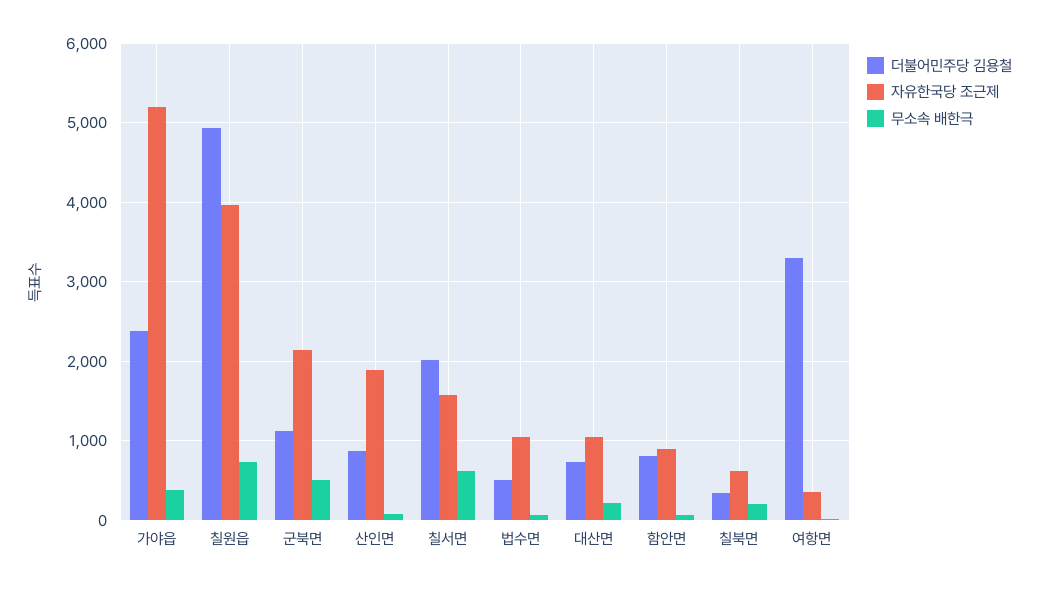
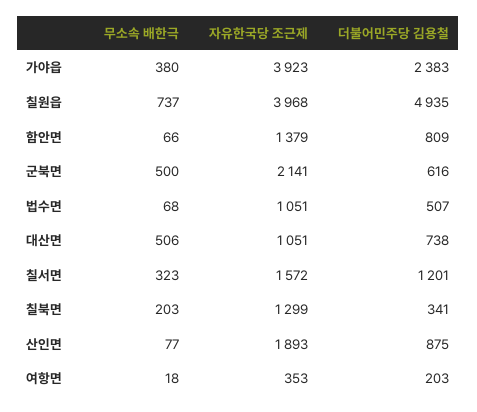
자유한국당 조근제, 가야읍: 5200 -> 3923
더불어민주당 김용철, 군북면: 1100 -> 616
더불어민주당 김용철, 칠서면: 2000 -> 1201
무소속 배한극, 칠서면: 600 -> 323
무소속 배한극, 대산면: 200 -> 506
자유한국당 조근제, 함안면: 900 -> 1379
자유한국당 조근제, 칠북면: 600 -> 1299
더불어민주당 김용철, 여항면: 3300 -> 203

